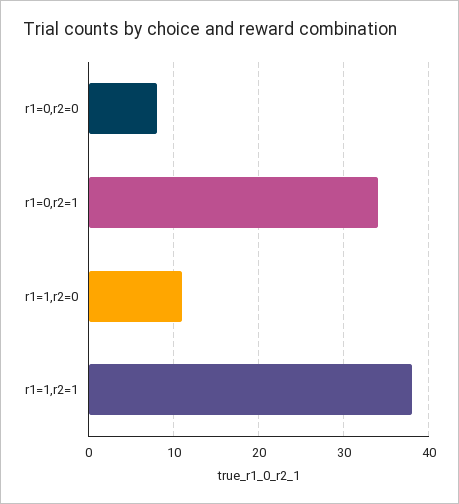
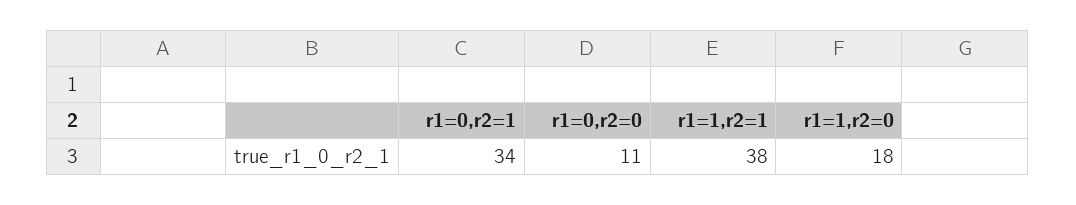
r1=0,r2=0: 8 -> 11
r1=1,r2=0: 11 -> 18

